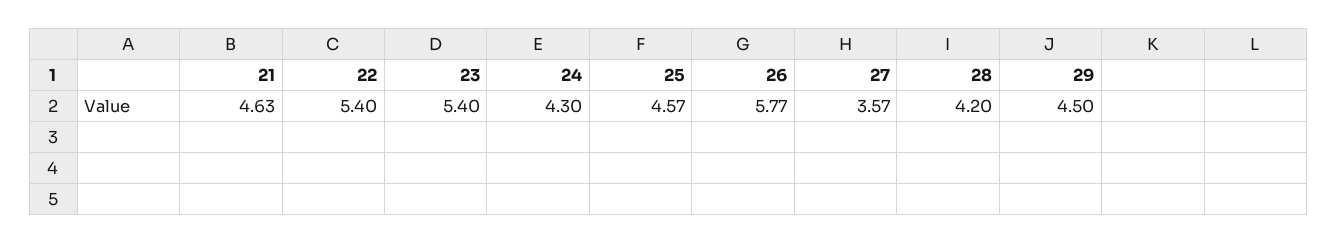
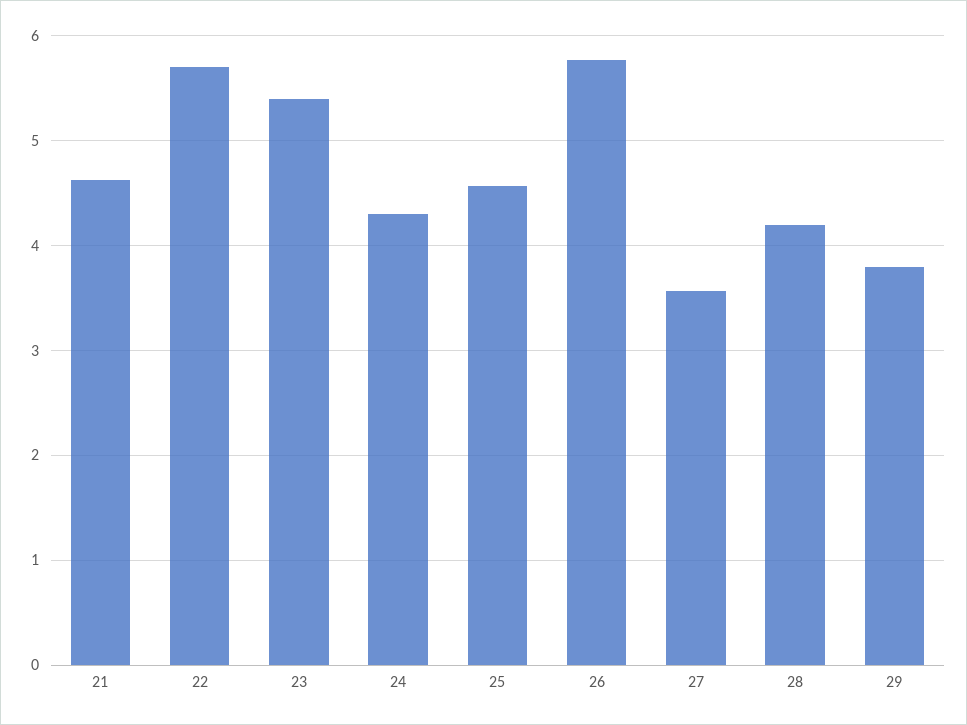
22: 5.4 -> 5.7
29: 4.5 -> 3.8

